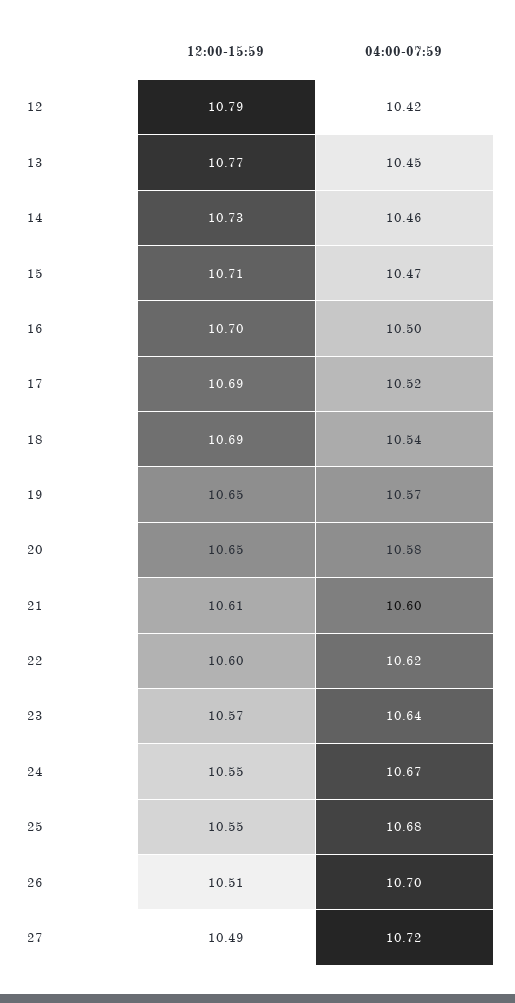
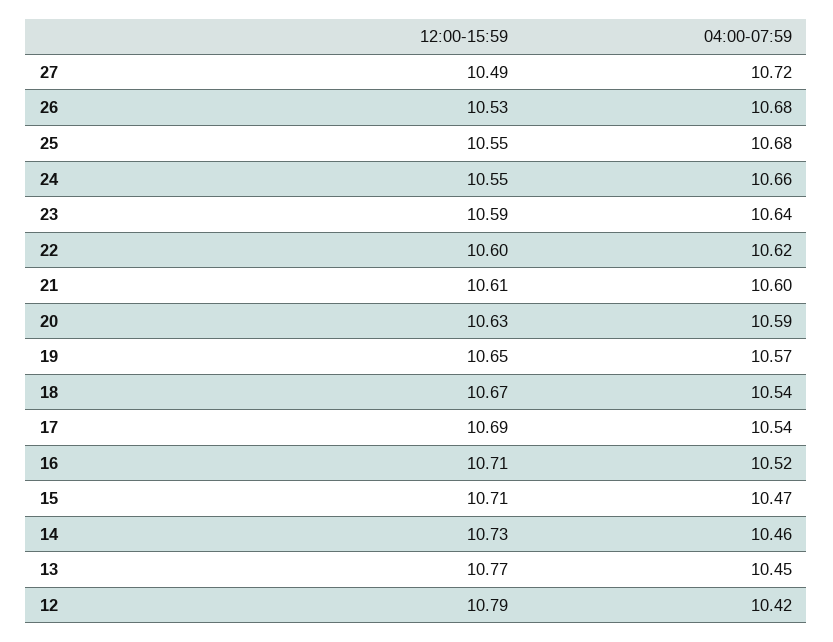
12:00-15:59, 16: 10.7 -> 10.71
04:00-07:59, 16: 10.5 -> 10.52
04:00-07:59, 17: 10.52 -> 10.54
12:00-15:59, 18: 10.69 -> 10.67
12:00-15:59, 20: 10.65 -> 10.63
04:00-07:59, 20: 10.58 -> 10.59
12:00-15:59, 23: 10.57 -> 10.59
04:00-07:59, 24: 10.67 -> 10.66
12:00-15:59, 26: 10.51 -> 10.53
04:00-07:59, 26: 10.7 -> 10.68

